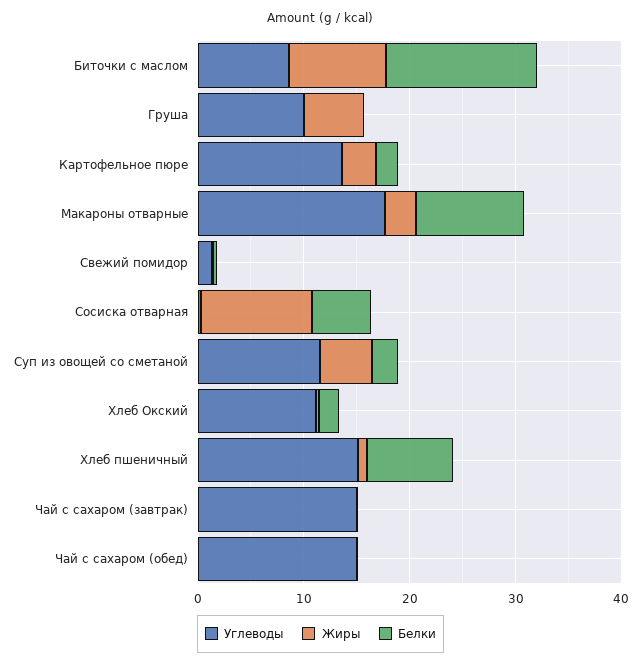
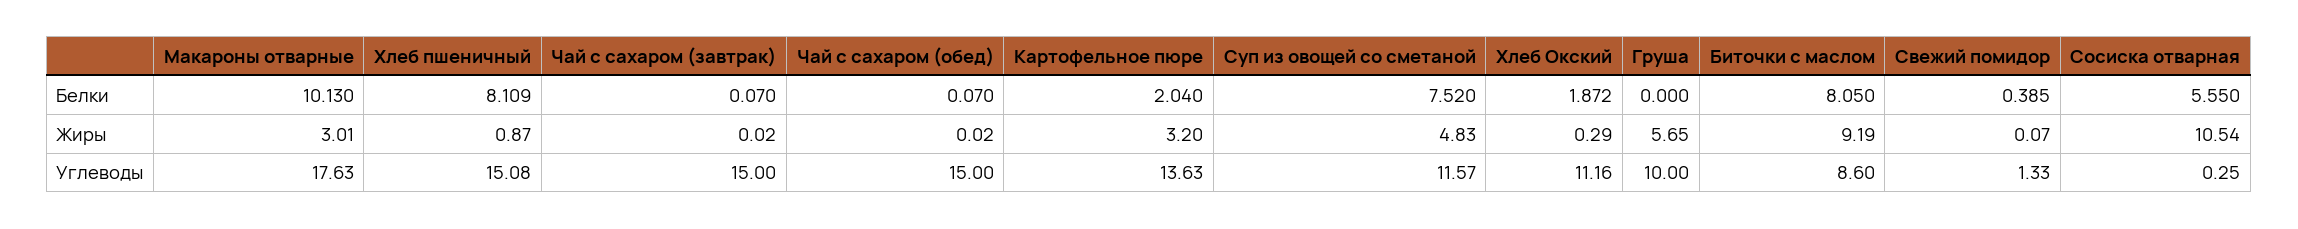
Белки, Биточки с маслом: 14 -> 8.05
Белки, Суп из овощей со сметаной: 2 -> 7.52

